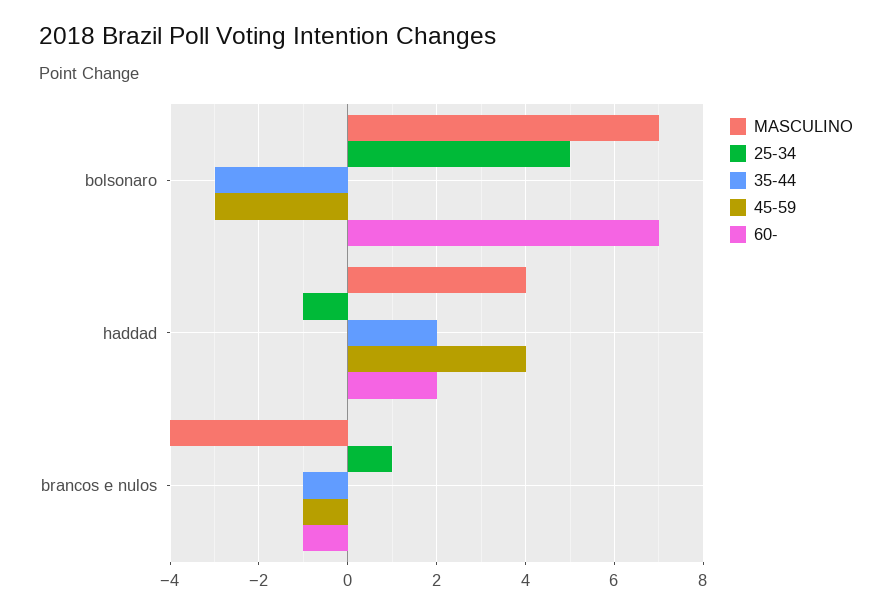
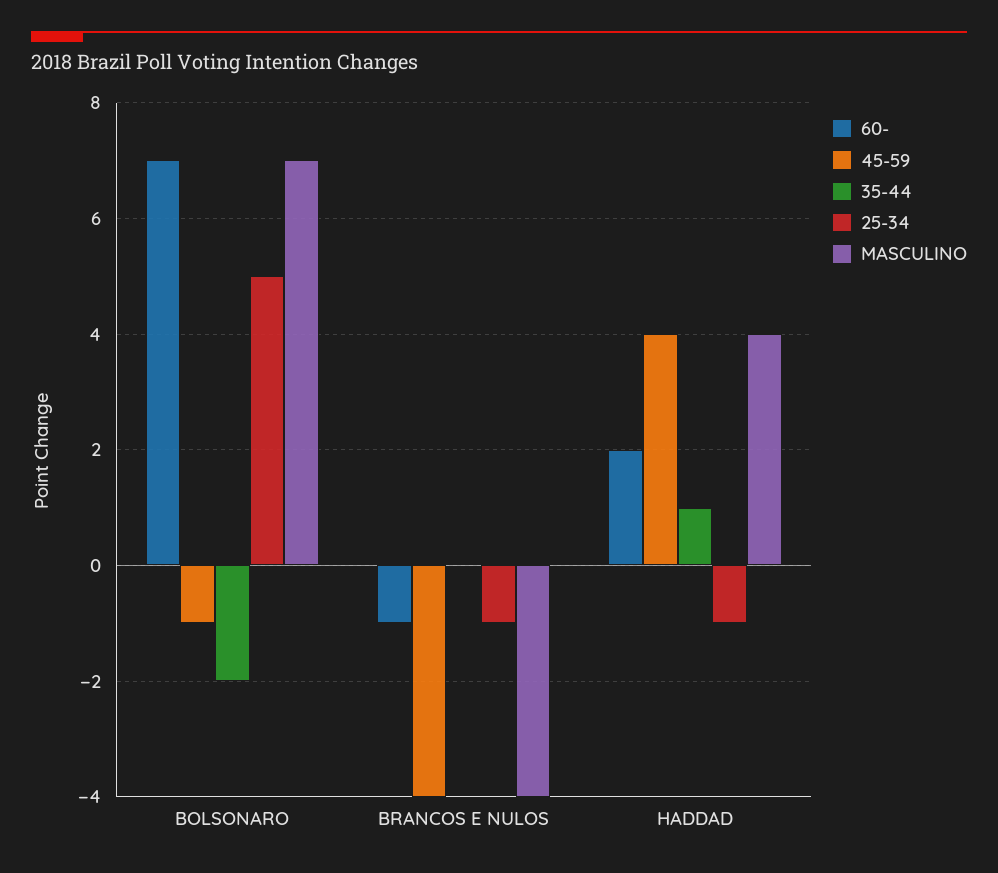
35-44, bolsonaro: -3 -> -2
45-59, bolsonaro: -3 -> -1
35-44, haddad: 2 -> 1
25-34, brancos e nulos: 1 -> -1
35-44, brancos e nulos: -1 -> 0
45-59, brancos e nulos: -1 -> -4

